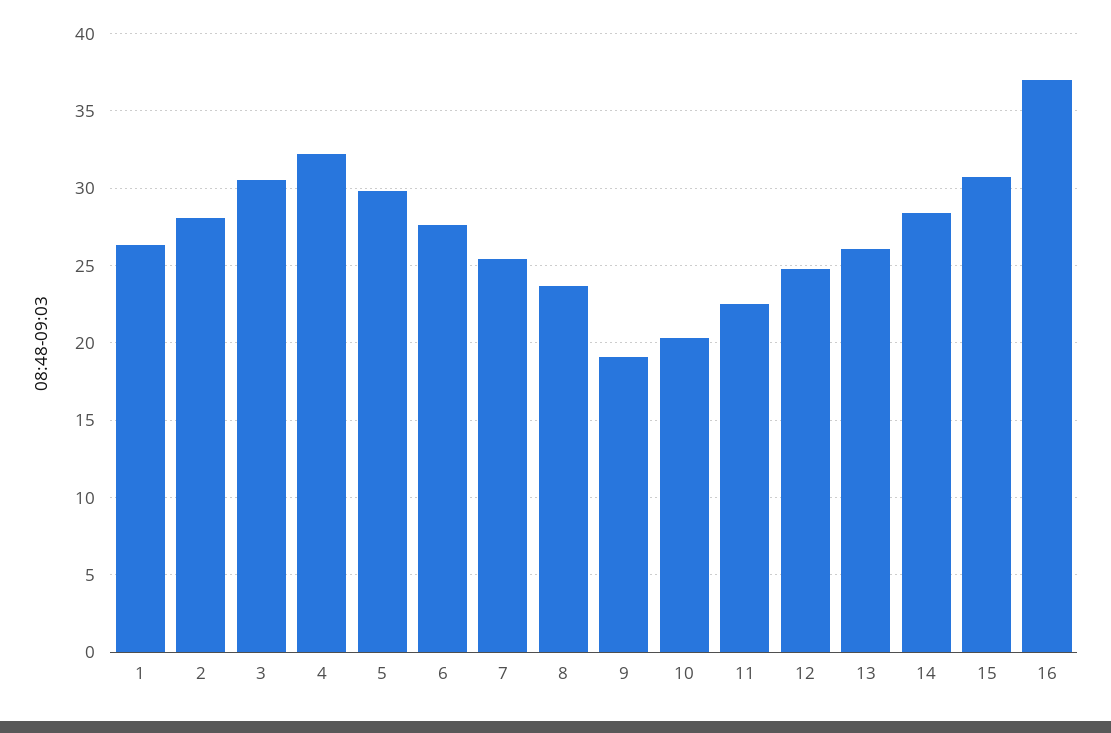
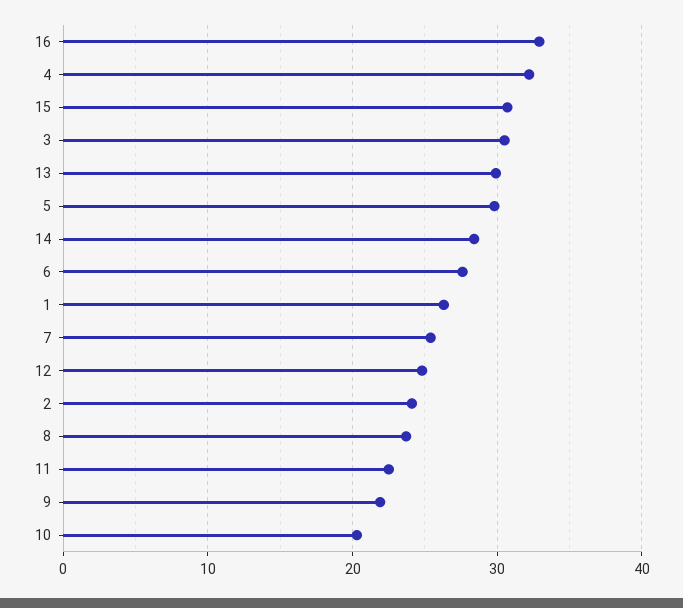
2: 28 -> 24
9: 19 -> 22
13: 26 -> 30
16: 37 -> 33

